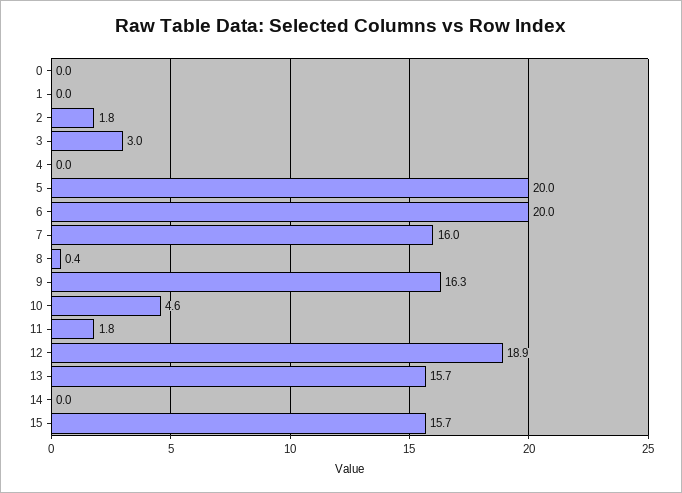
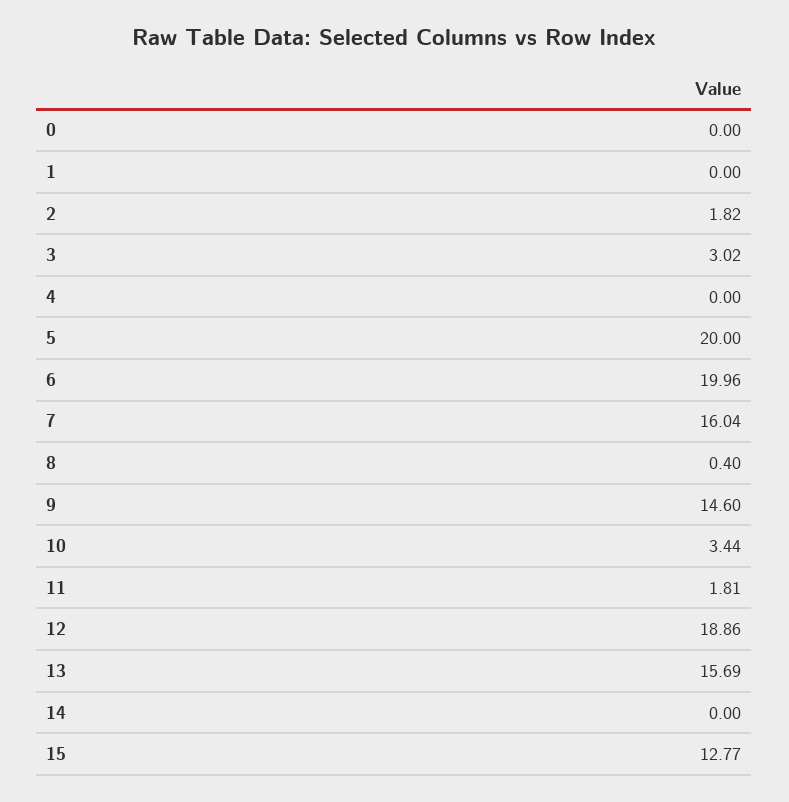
9: 16.3 -> 14.6
10: 4.6 -> 3.44
15: 15.7 -> 12.77

